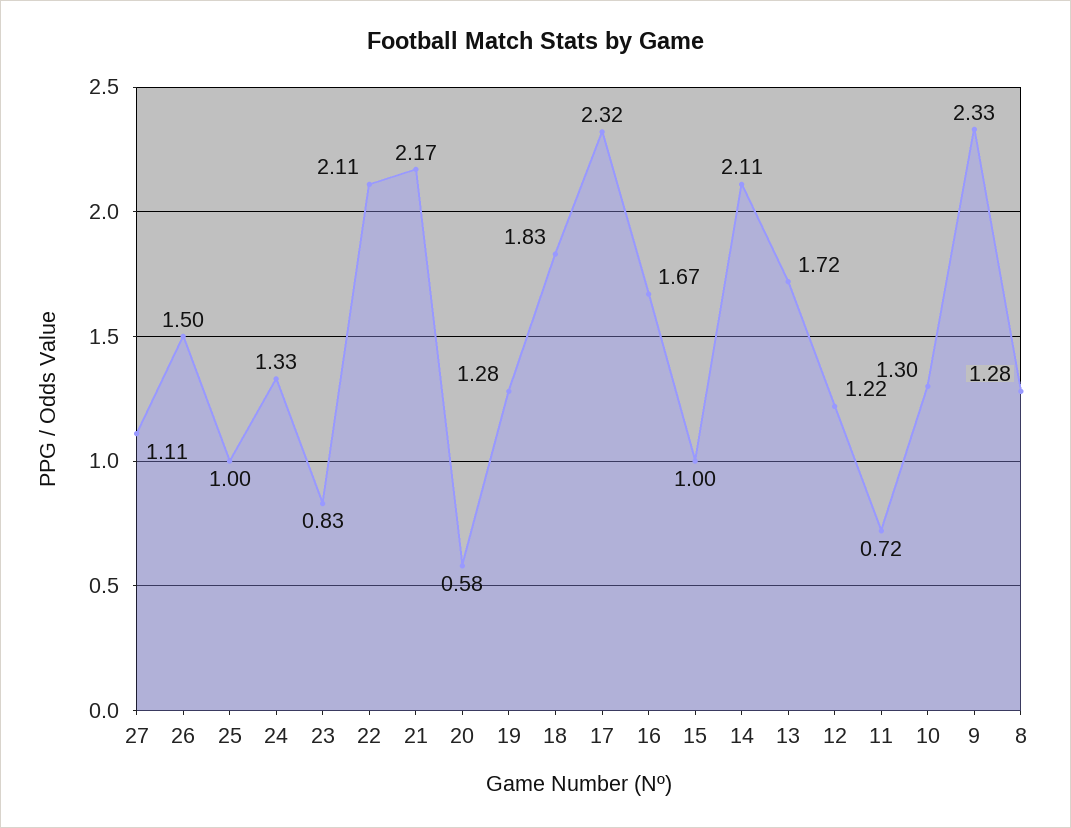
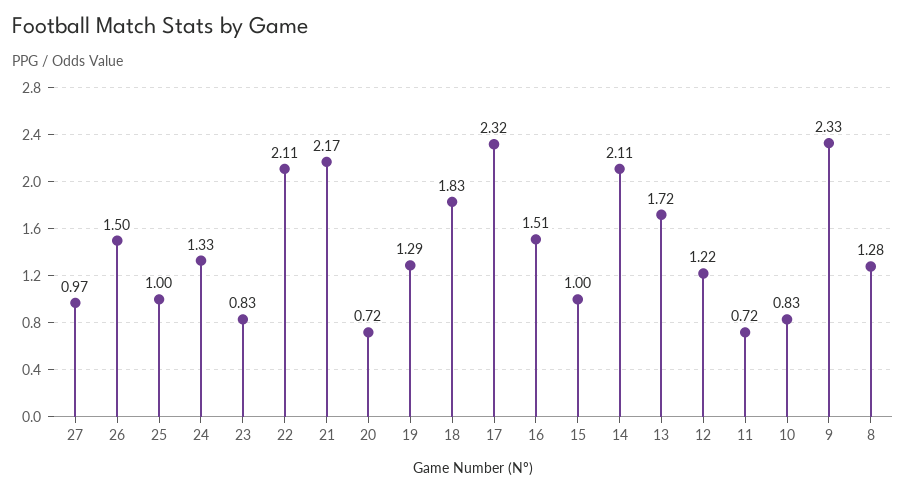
27: 1.11 -> 0.97
20: 0.58 -> 0.72
19: 1.28 -> 1.29
16: 1.67 -> 1.51
10: 1.3 -> 0.83

